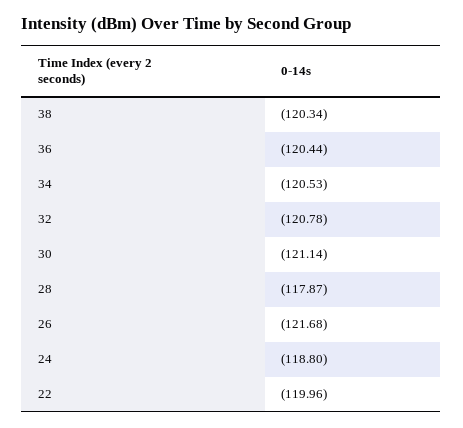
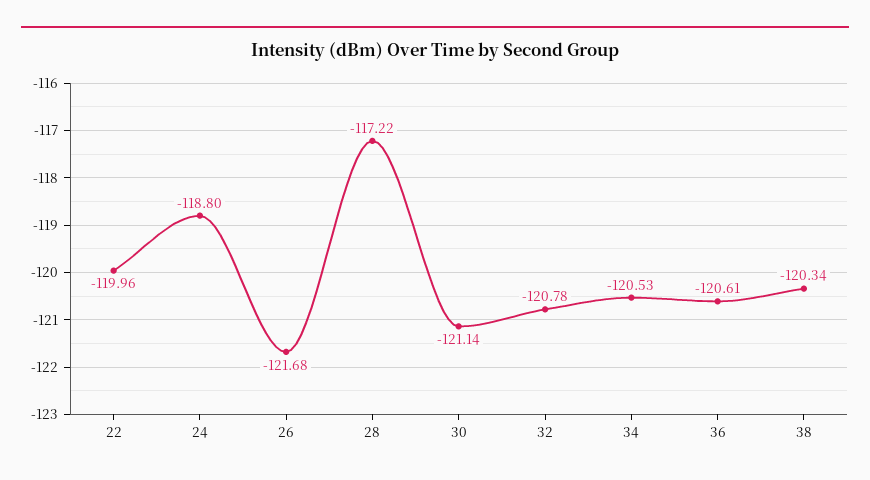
36: -120.44 -> -120.61
28: -117.87 -> -117.22

